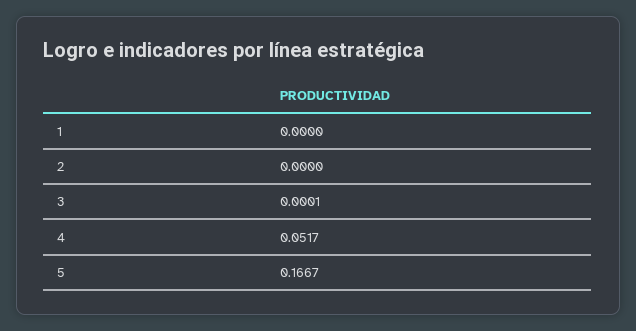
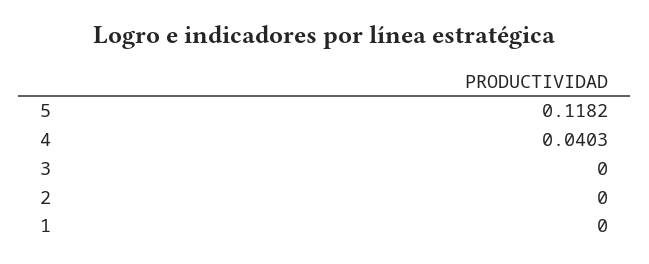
3: 0.0001 -> 0
4: 0.0517 -> 0.0403
5: 0.1667 -> 0.1182

